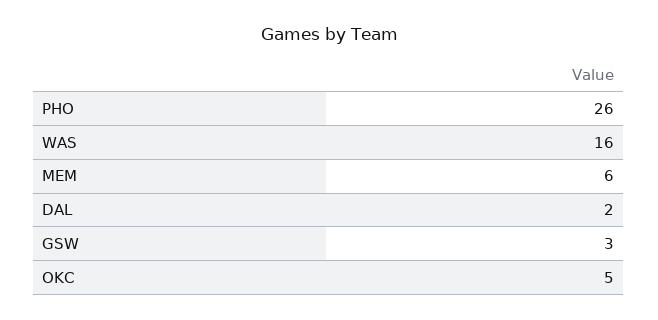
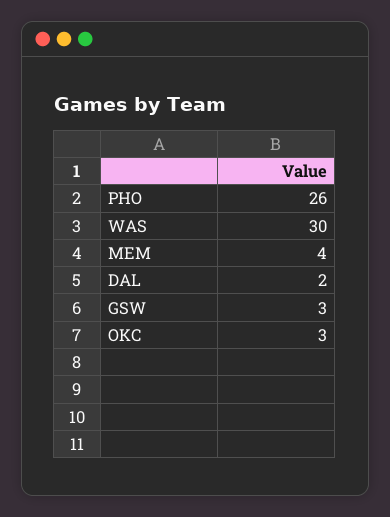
WAS: 16 -> 30
MEM: 6 -> 4
OKC: 5 -> 3

